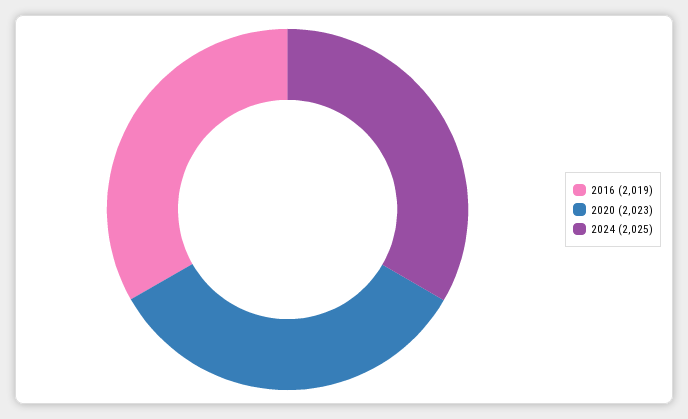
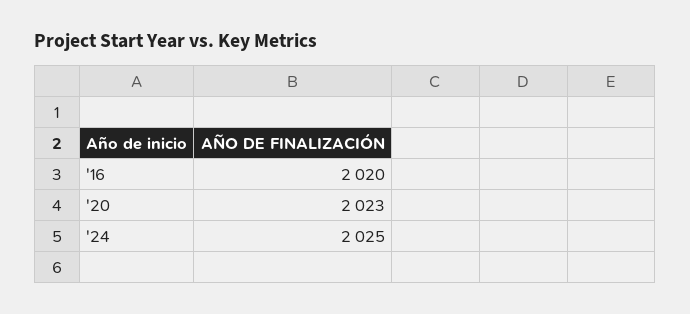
2016: 2019 -> 2020

